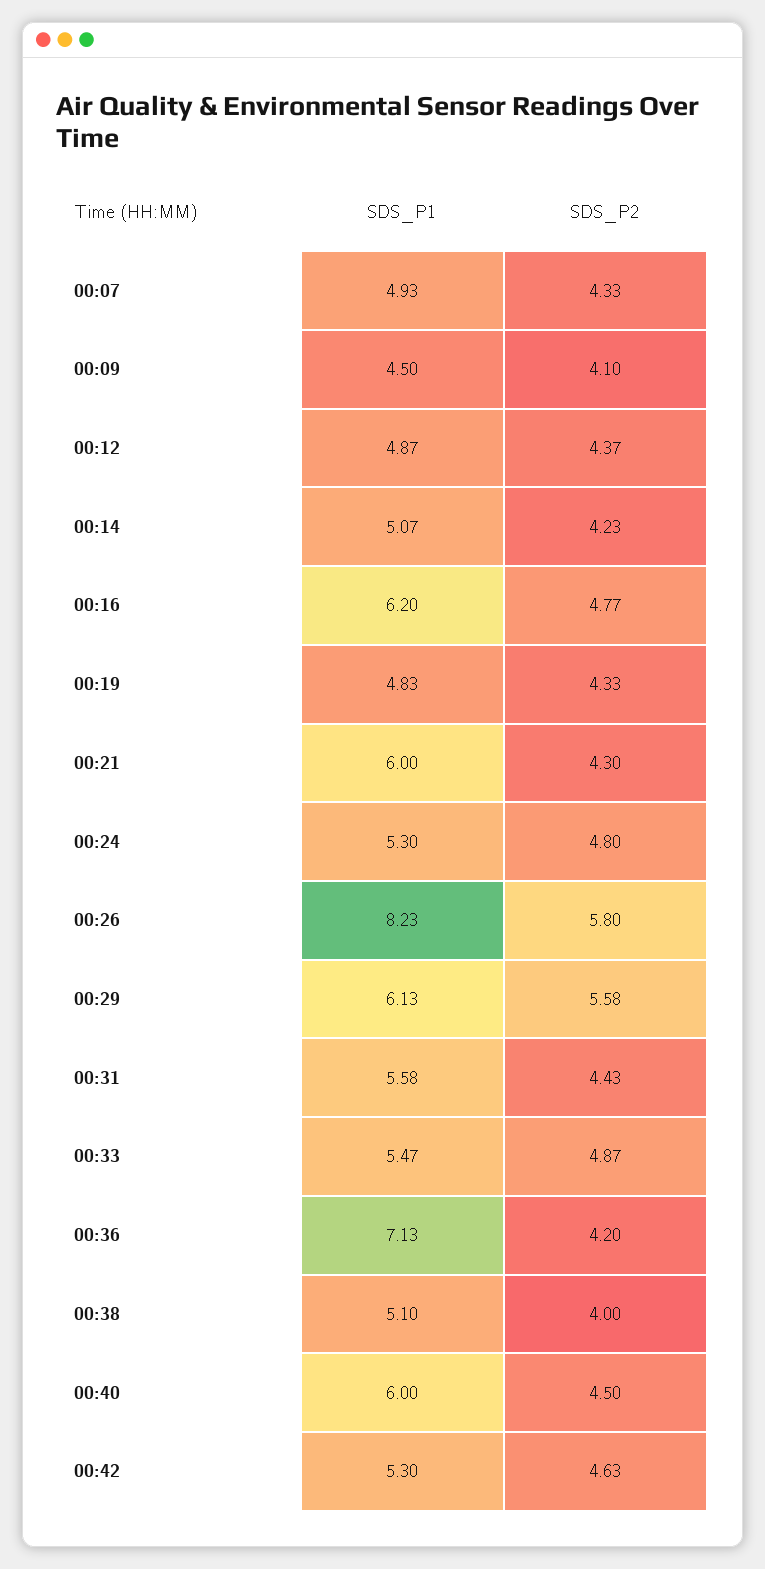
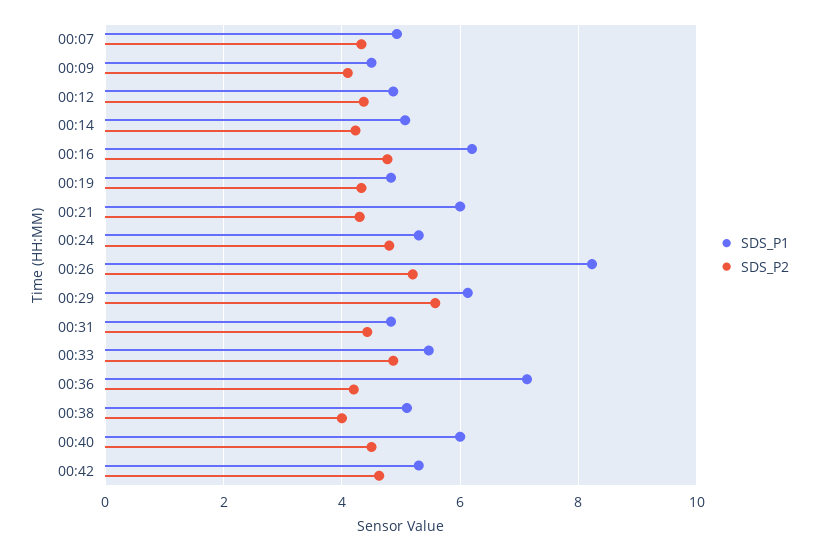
SDS_P2, 00:26: 5.8 -> 5.2
SDS_P1, 00:31: 5.58 -> 4.8

